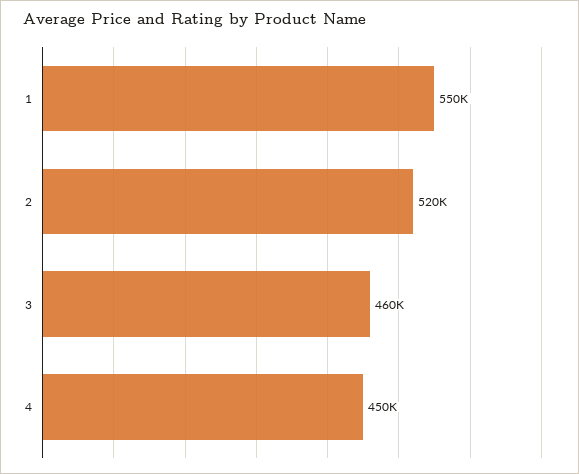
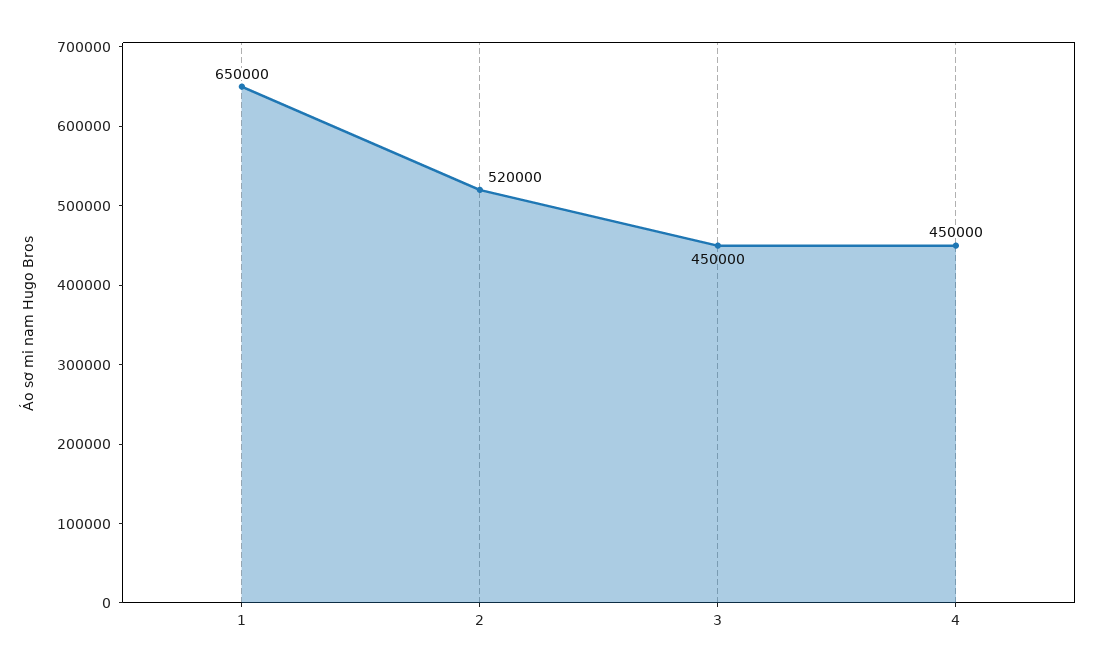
1: 550000 -> 650000
3: 460000 -> 450000

